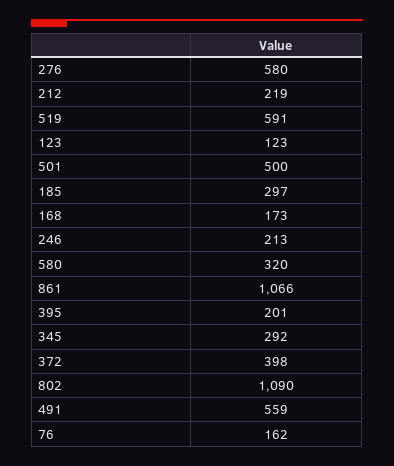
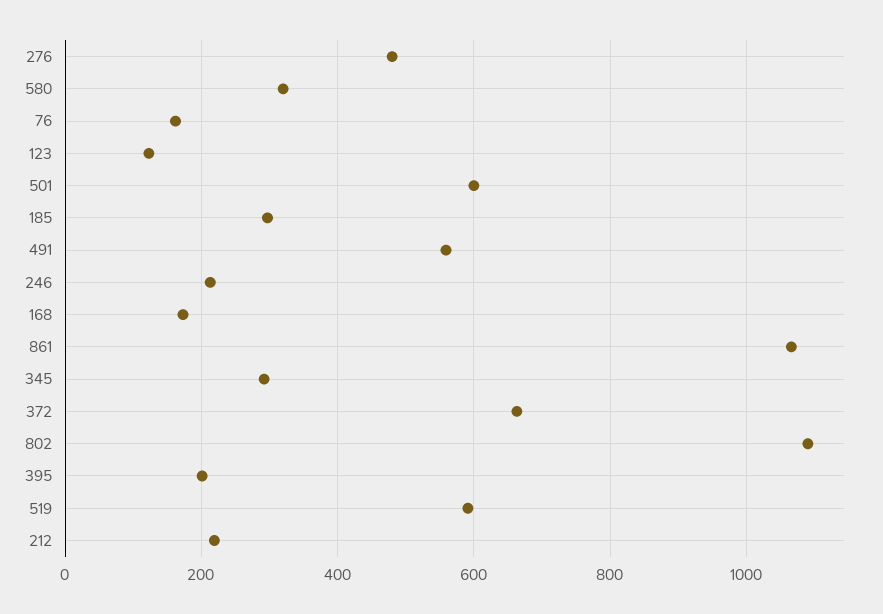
276: 580 -> 480
501: 500 -> 600
372: 398 -> 660

